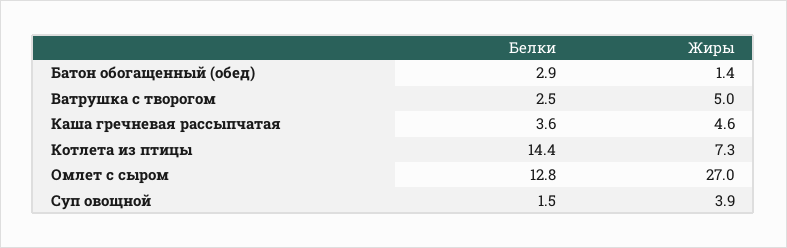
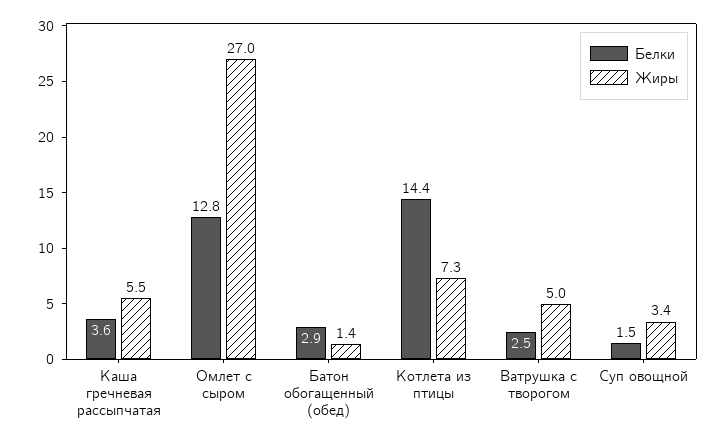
Жиры, Каша гречневая рассыпчатая: 4.6 -> 5.5
Жиры, Суп овощной: 3.9 -> 3.4

